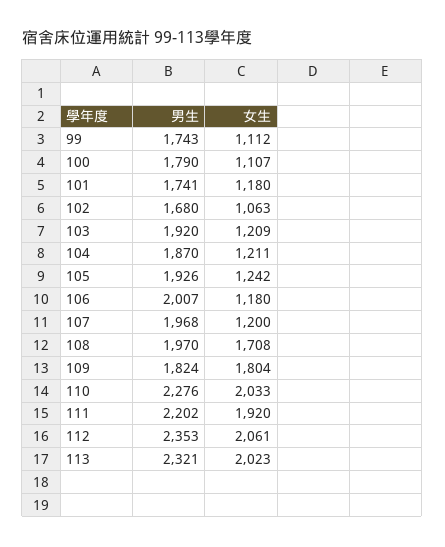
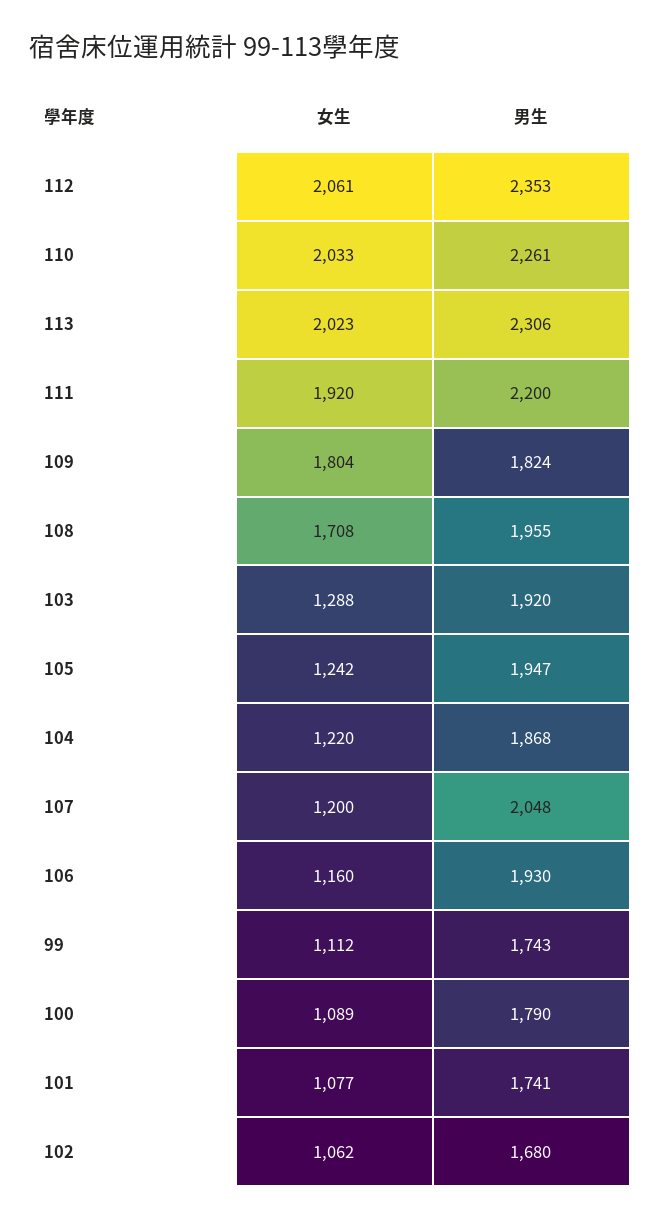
女生, 100: 1107 -> 1089
女生, 101: 1180 -> 1077
女生, 102: 1063 -> 1062
女生, 103: 1209 -> 1288
男生, 104: 1870 -> 1868
女生, 104: 1211 -> 1220
男生, 105: 1926 -> 1947
男生, 106: 2007 -> 1930
女生, 106: 1180 -> 1160
男生, 107: 1968 -> 2048
男生, 108: 1970 -> 1955
男生, 110: 2276 -> 2261
男生, 111: 2202 -> 2200
男生, 113: 2321 -> 2306

